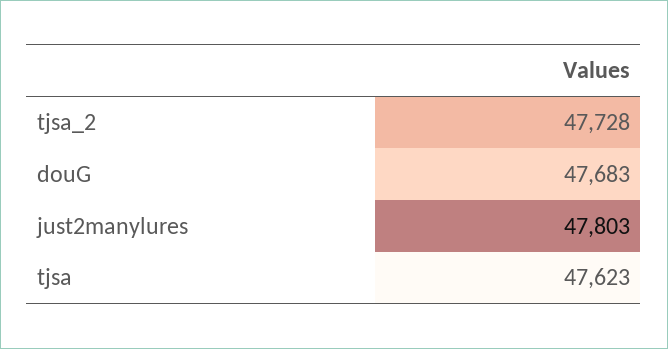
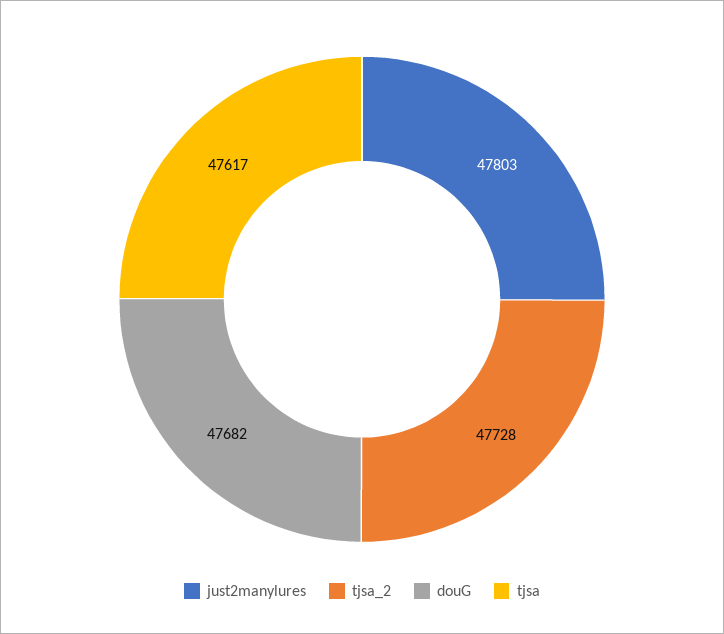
douG: 47683 -> 47682
tjsa: 47623 -> 47617

